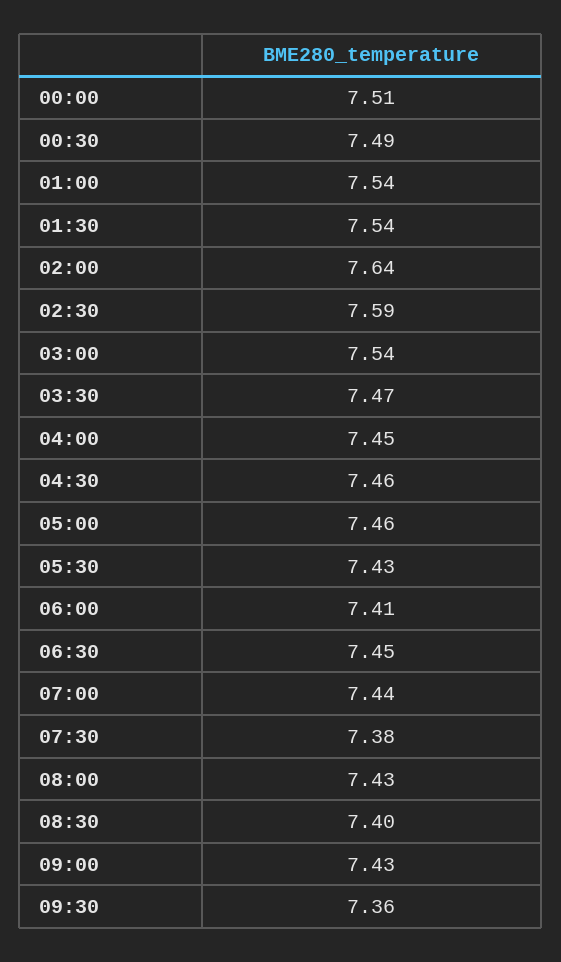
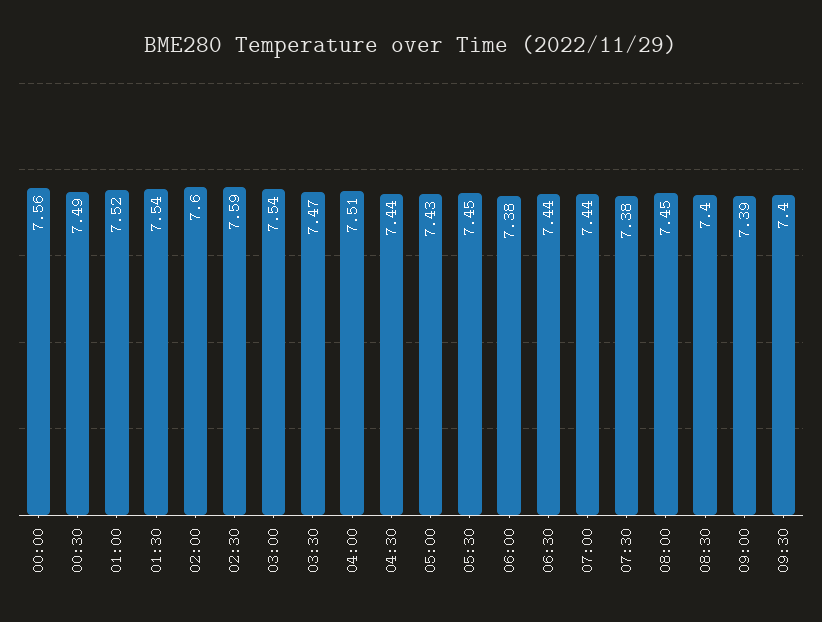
00:00: 7.51 -> 7.56
01:00: 7.54 -> 7.52
02:00: 7.64 -> 7.6
04:00: 7.45 -> 7.51
04:30: 7.46 -> 7.44
05:00: 7.46 -> 7.43
05:30: 7.43 -> 7.45
06:00: 7.41 -> 7.38
06:30: 7.45 -> 7.44
08:00: 7.43 -> 7.45
09:00: 7.43 -> 7.39
09:30: 7.36 -> 7.4

